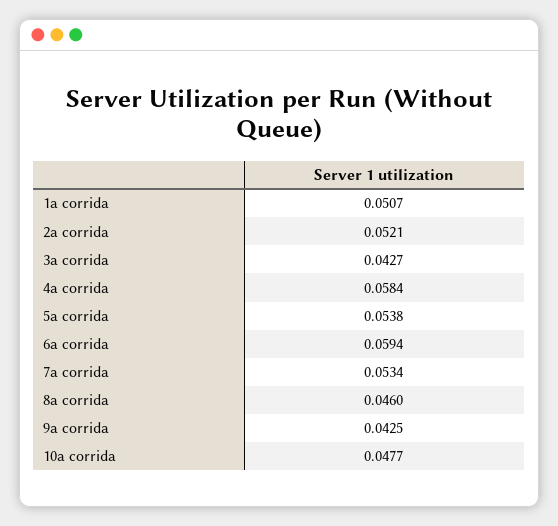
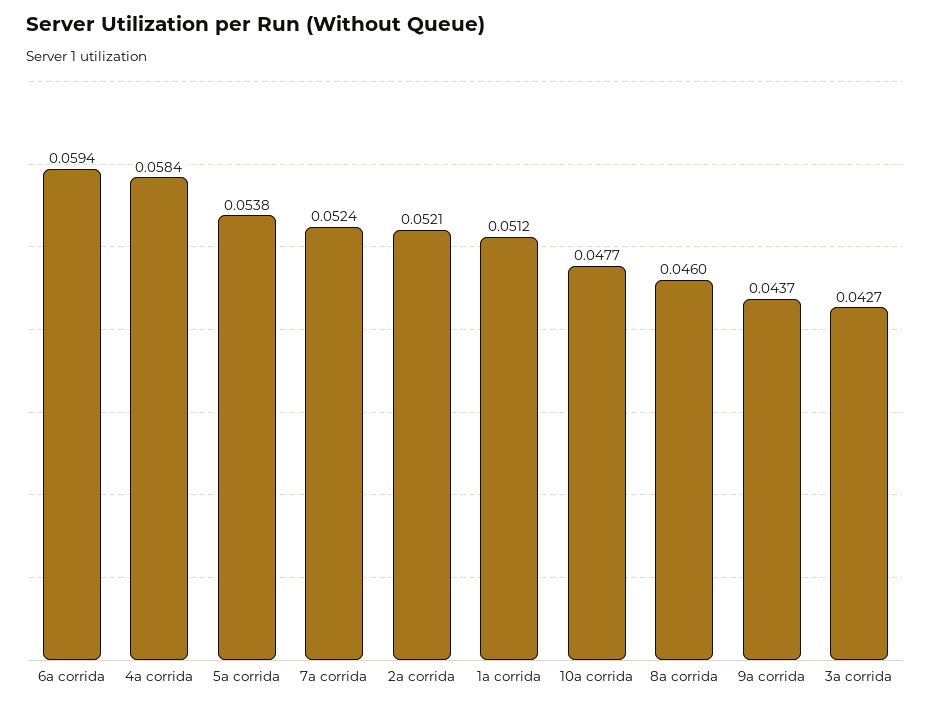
1a corrida: 0.0507 -> 0.0512
7a corrida: 0.0534 -> 0.0524
9a corrida: 0.0425 -> 0.0437

